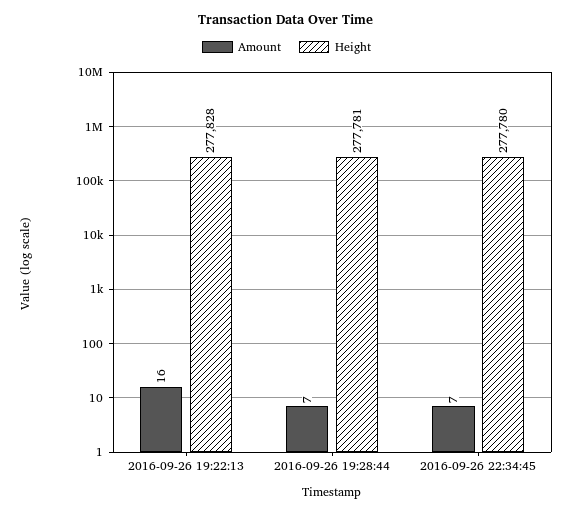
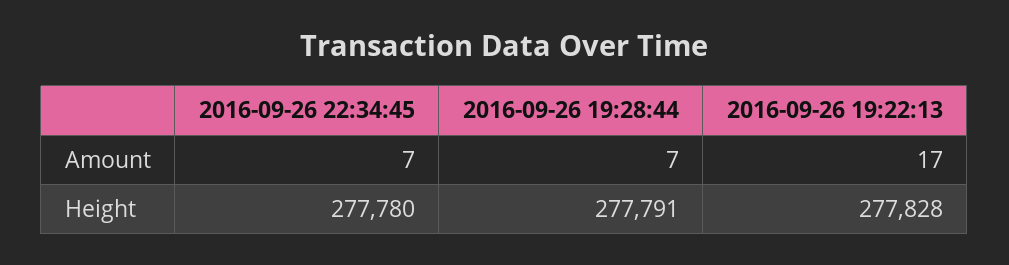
Amount, 2016-09-26 19:22:13: 16 -> 17
Height, 2016-09-26 19:28:44: 277781 -> 277791

